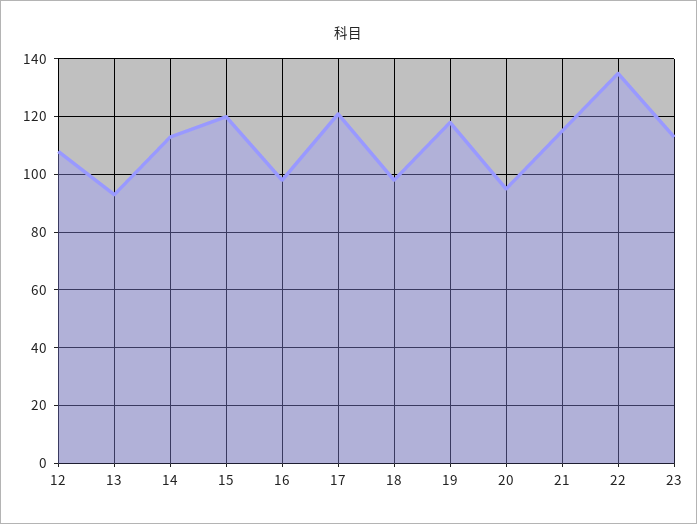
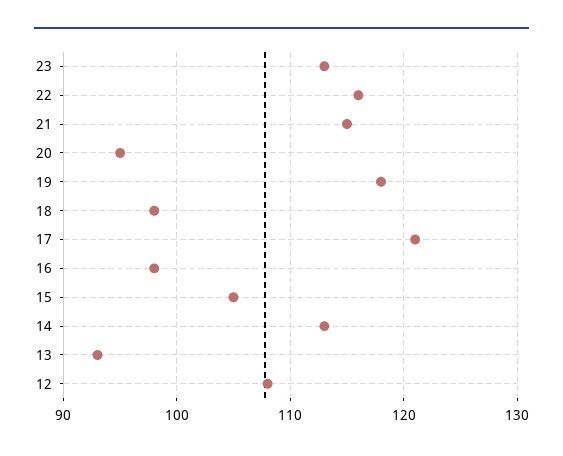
15: 120 -> 105
22: 135 -> 116

